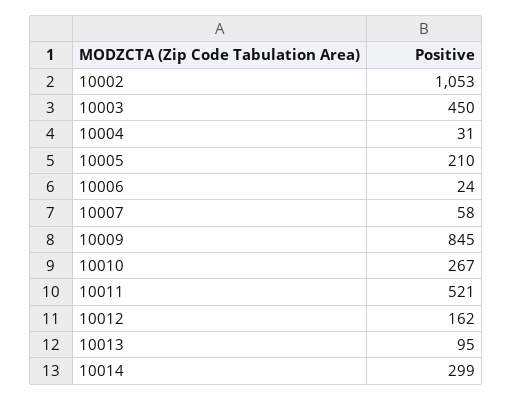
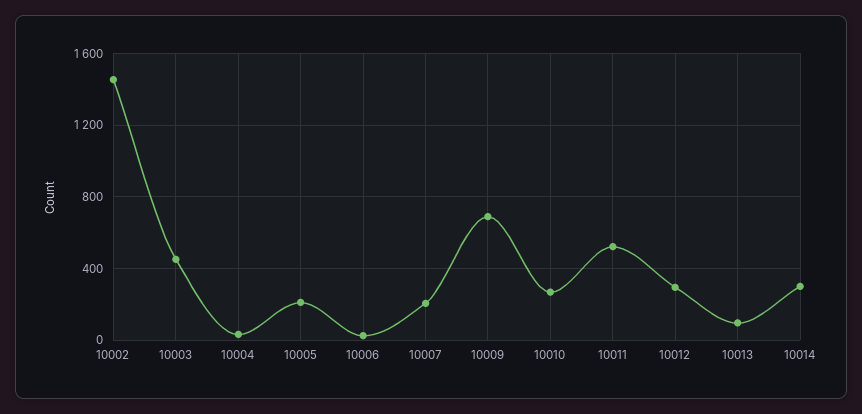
10002: 1053 -> 1450
10007: 58 -> 200
10009: 845 -> 700
10012: 162 -> 300

